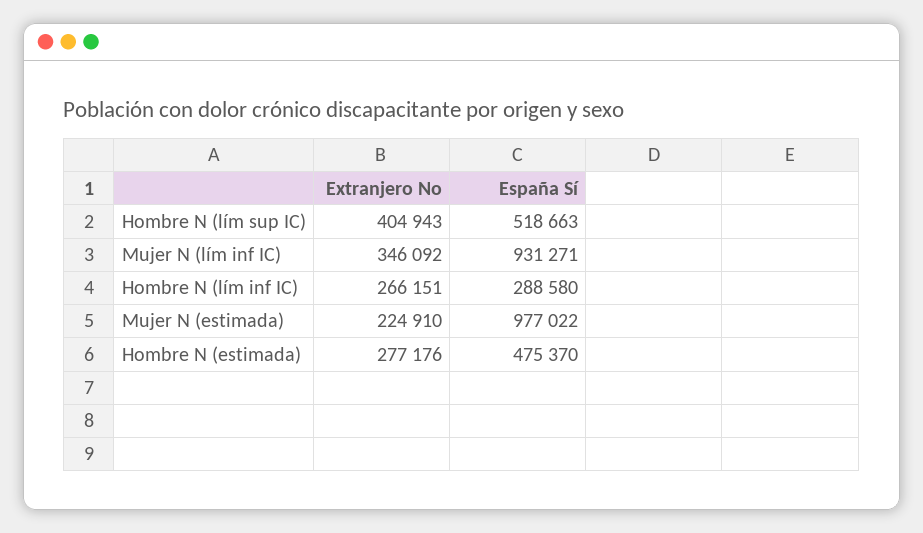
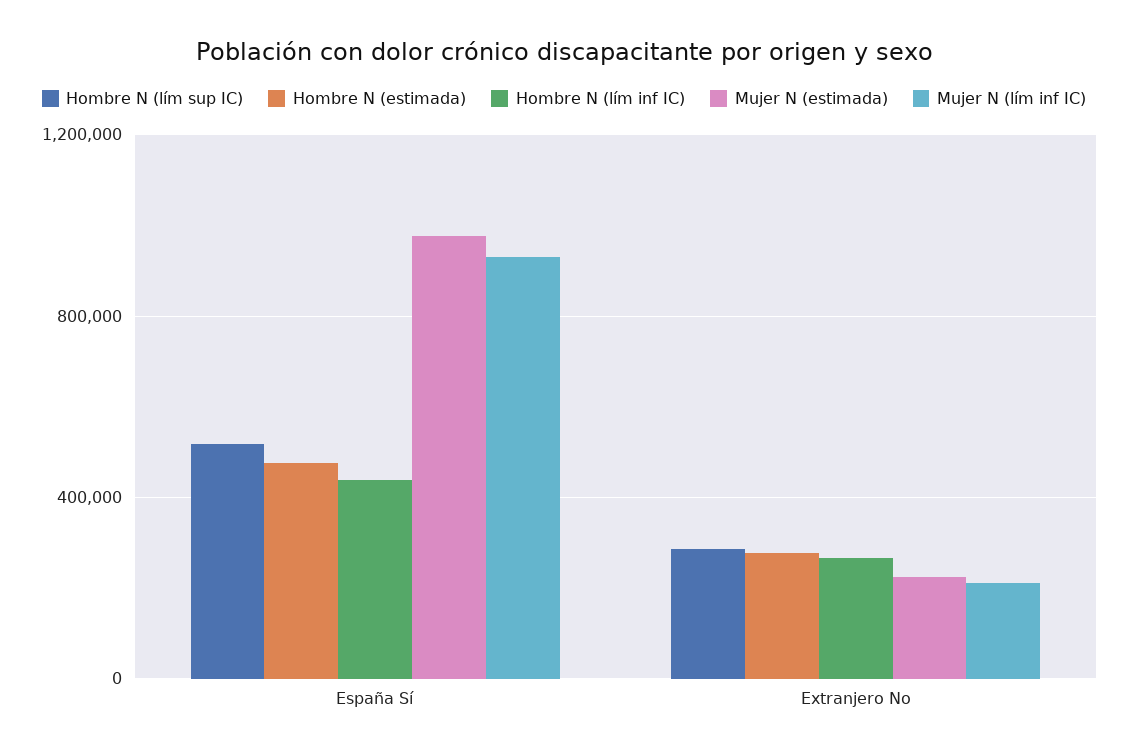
Hombre N (lím sup IC), Extranjero No: 404943 -> 300000
Mujer N (lím inf IC), Extranjero No: 346092 -> 200000
Hombre N (lím inf IC), España Sí: 288580 -> 450000

